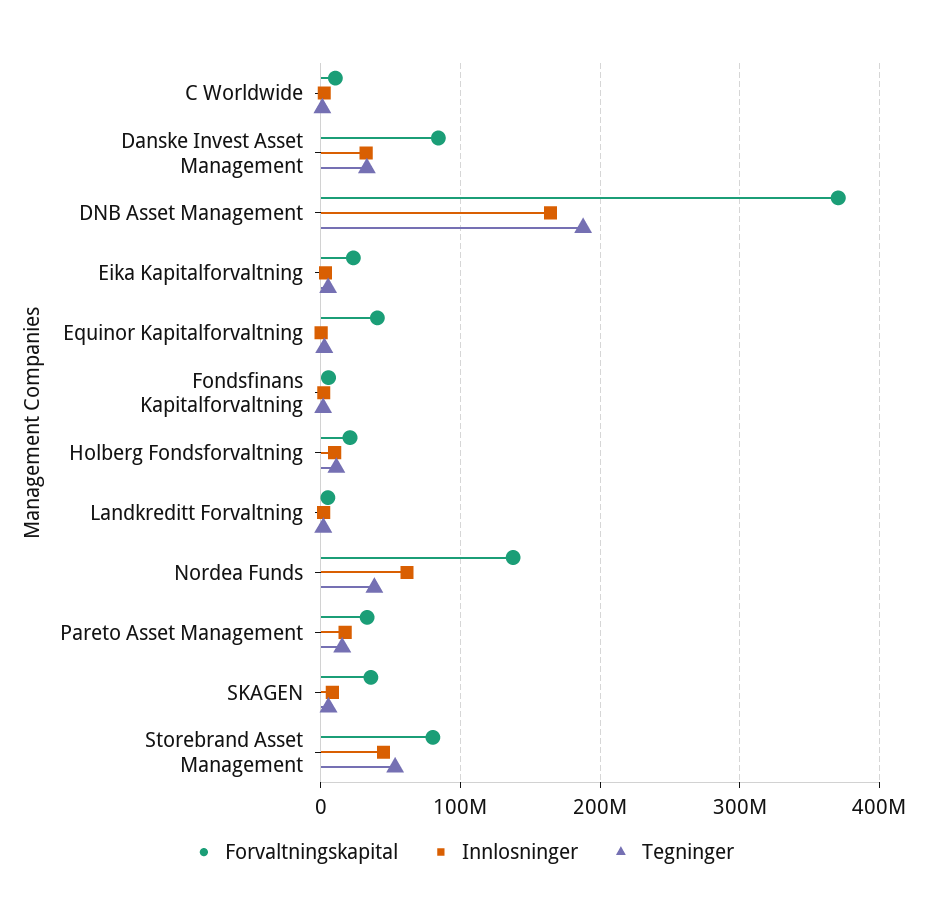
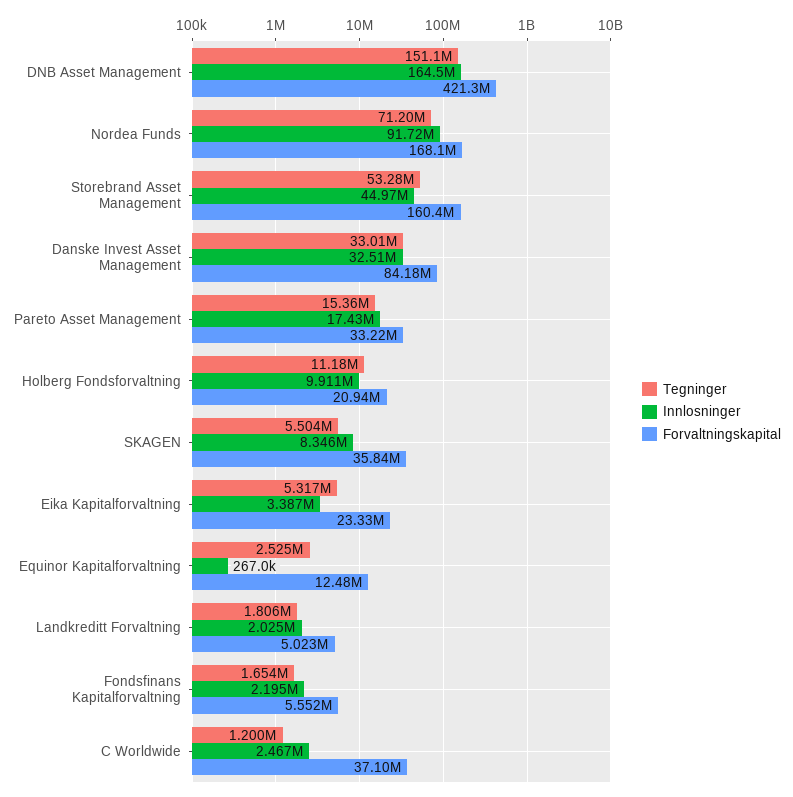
Forvaltningskapital, C Worldwide: 10000000 -> 37100000
Forvaltningskapital, DNB Asset Management: 370000000 -> 421300000
Tegninger, DNB Asset Management: 190000000 -> 151100000
Forvaltningskapital, Equinor Kapitalforvaltning: 40000000 -> 12480000
Forvaltningskapital, Nordea Funds: 140000000 -> 168100000
Innlosninger, Nordea Funds: 60000000 -> 91720000
Tegninger, Nordea Funds: 40000000 -> 71200000
Forvaltningskapital, Storebrand Asset Management: 80000000 -> 160400000

